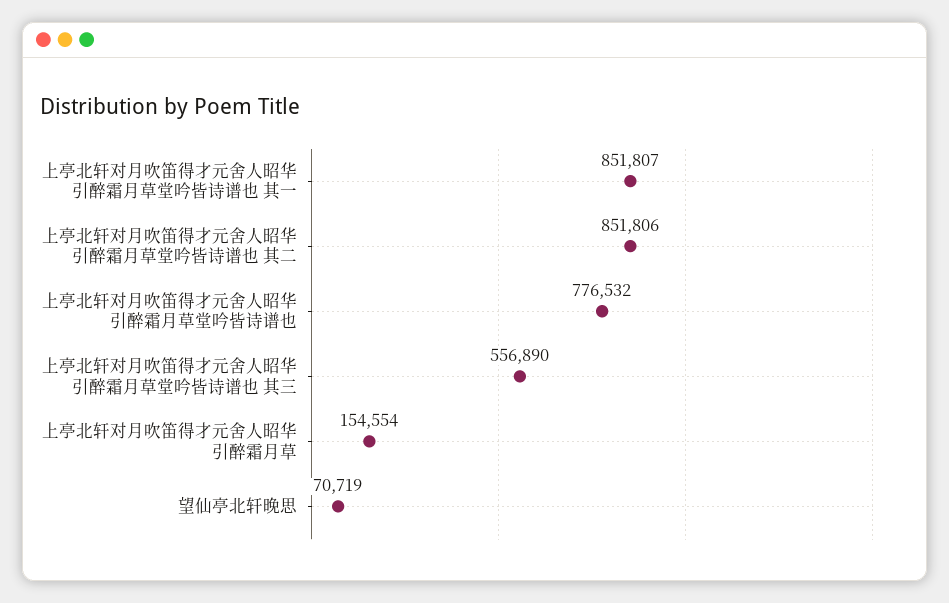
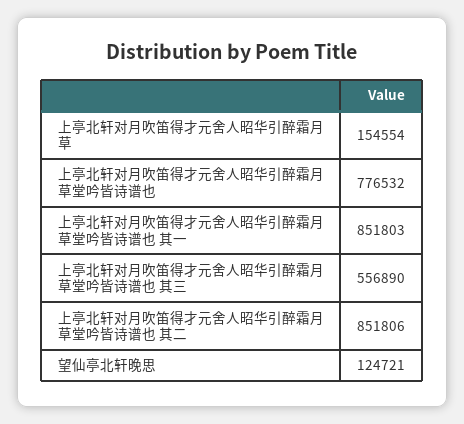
上亭北轩对月吹笛得才元舍人昭华引醉霜月草堂吟皆诗谱也 其一: 851807 -> 851803
望仙亭北轩晚思: 70719 -> 124721

